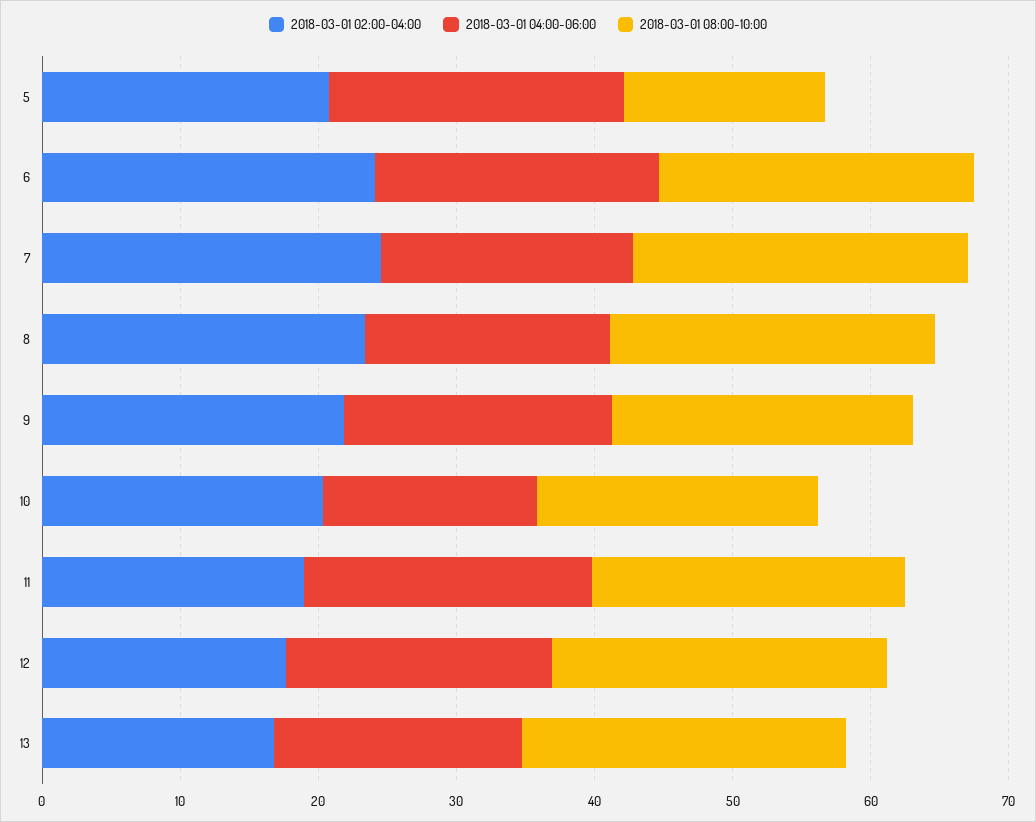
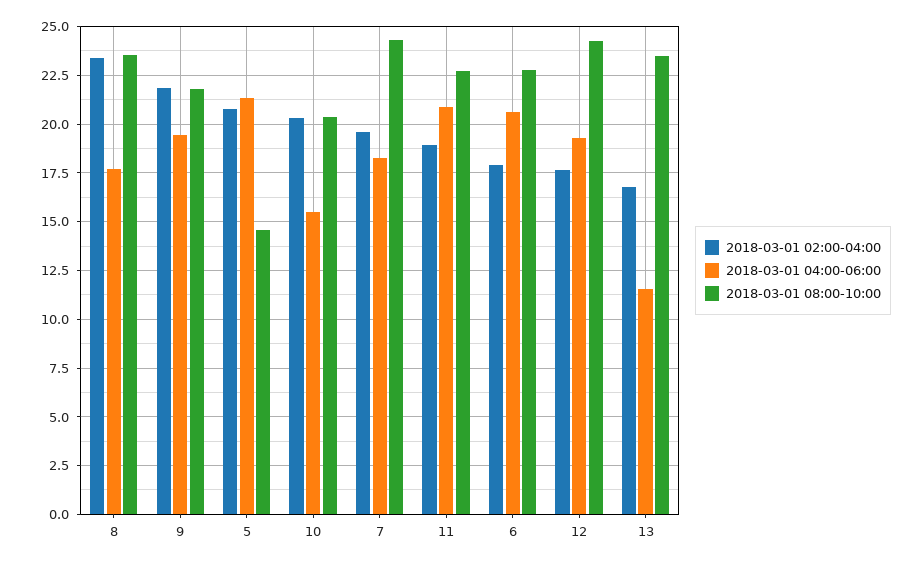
2018-03-01 02:00-04:00, 6: 24 -> 18
2018-03-01 02:00-04:00, 7: 24 -> 19.5
2018-03-01 04:00-06:00, 13: 18 -> 11.5

